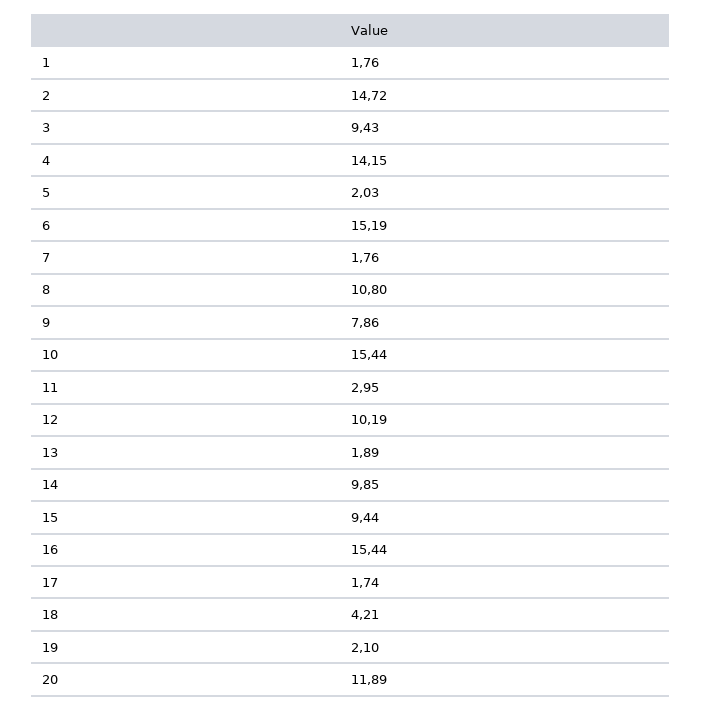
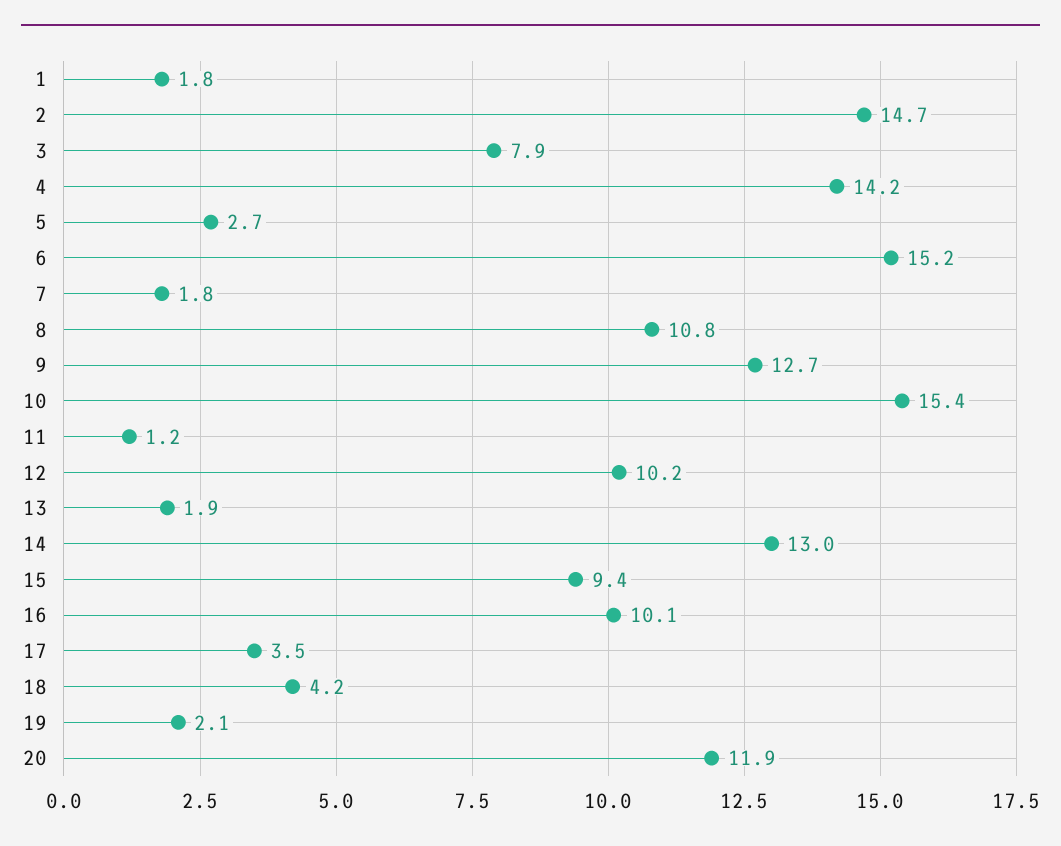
3: 9.43 -> 7.9
5: 2.03 -> 2.7
9: 7.86 -> 12.7
11: 2.95 -> 1.2
14: 9.85 -> 13
16: 15.44 -> 10.1
17: 1.74 -> 3.5

